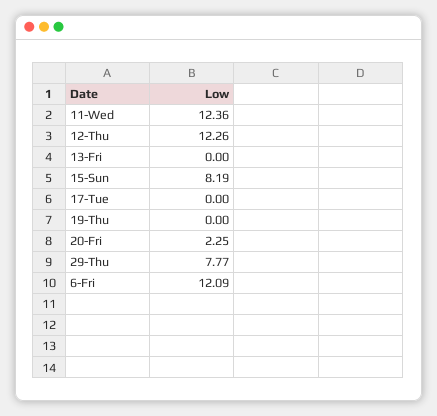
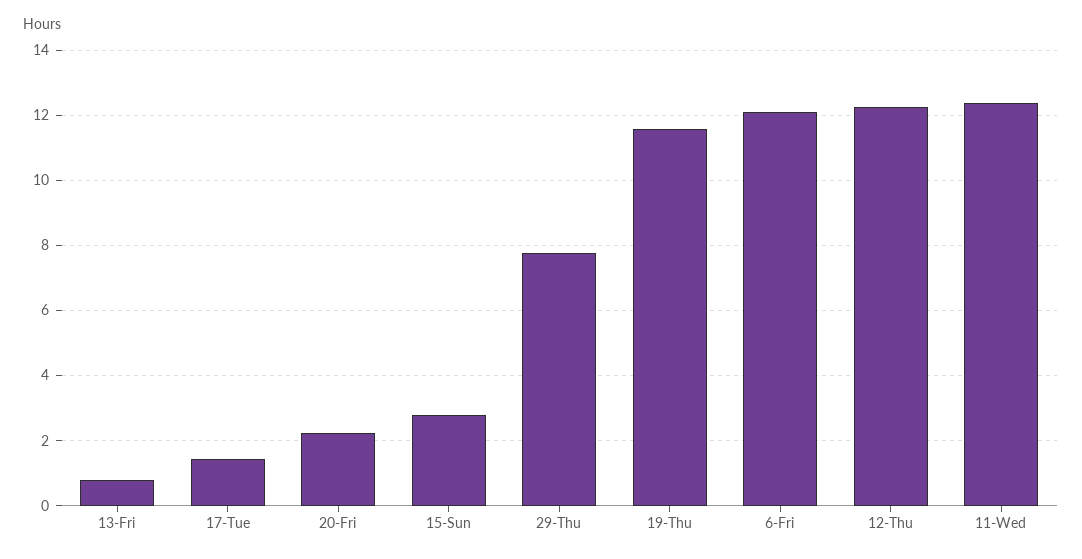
13-Fri: 0 -> 0.8
15-Sun: 8.19 -> 2.8
17-Tue: 0 -> 1.4
19-Thu: 0 -> 11.6

